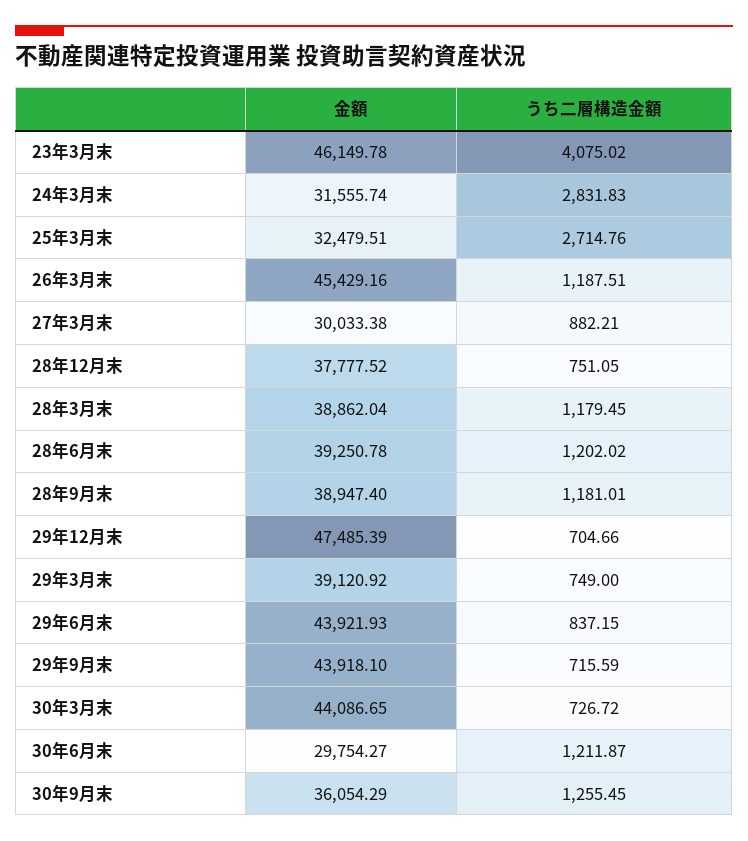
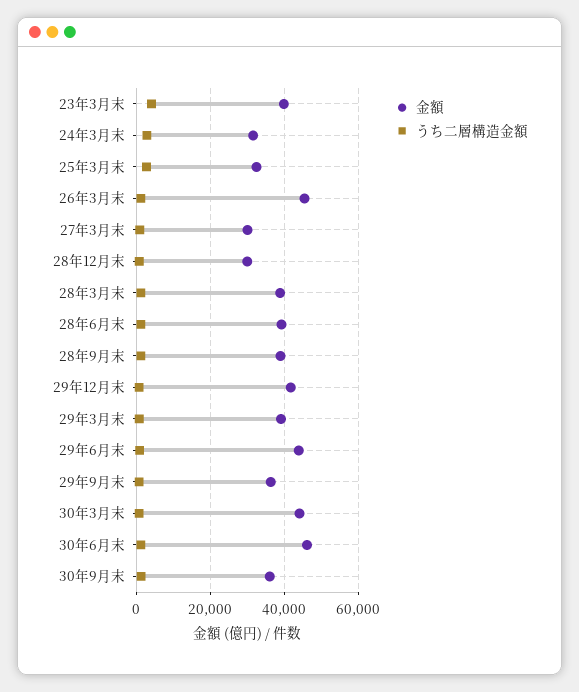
金額, 23年3月末: 46149.78 -> 40000
金額, 28年12月末: 37777.52 -> 30000
金額, 29年12月末: 47485.39 -> 42000
金額, 29年9月末: 43918.1 -> 36000
金額, 30年6月末: 29754.27 -> 46000

